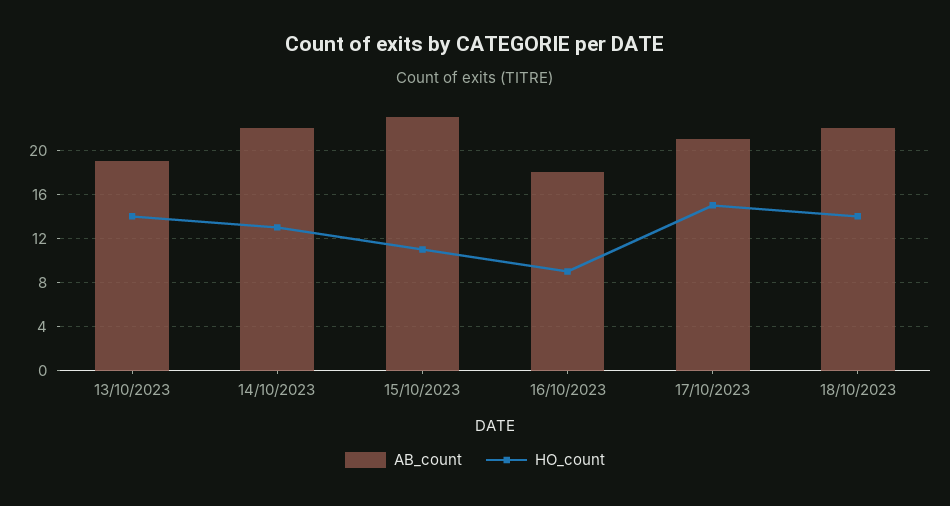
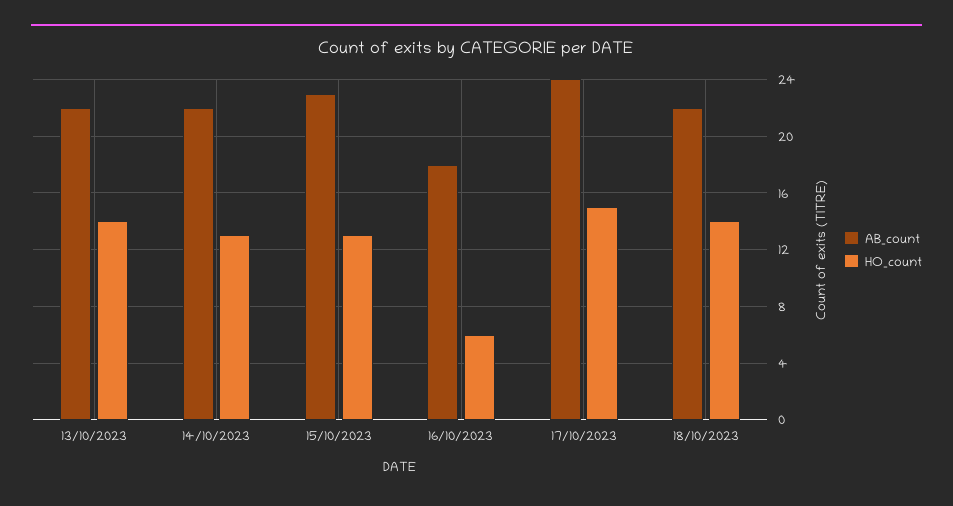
AB_count, 13/10/2023: 19 -> 22
HO_count, 15/10/2023: 11 -> 13
HO_count, 16/10/2023: 9 -> 6
AB_count, 17/10/2023: 21 -> 24

